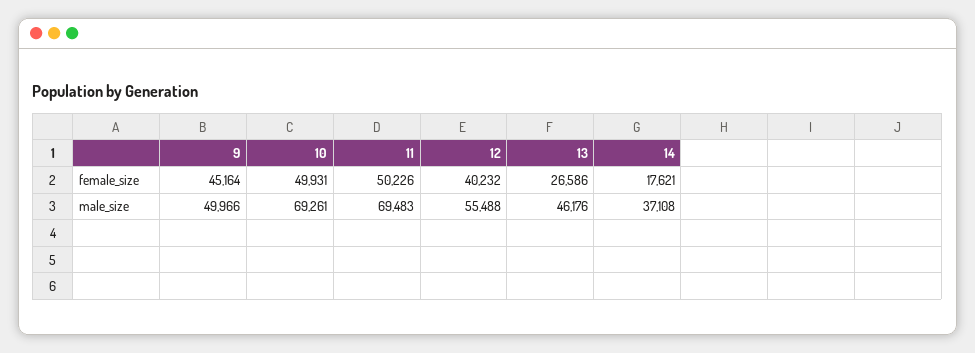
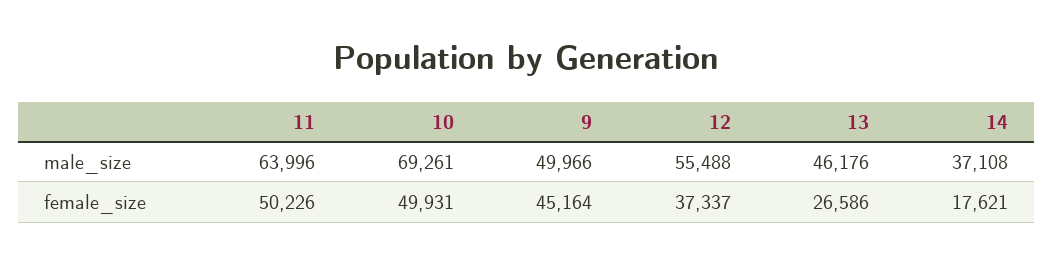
12, female_size: 40232 -> 37337
11, male_size: 69483 -> 63996

